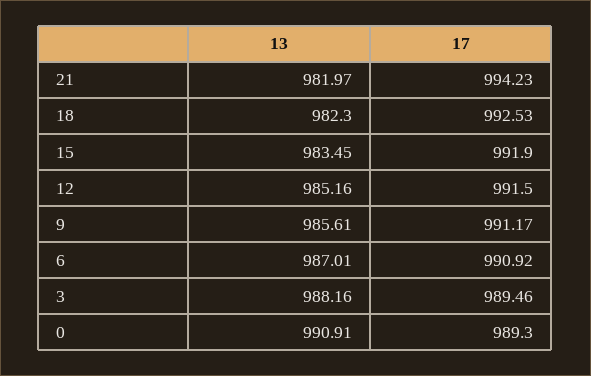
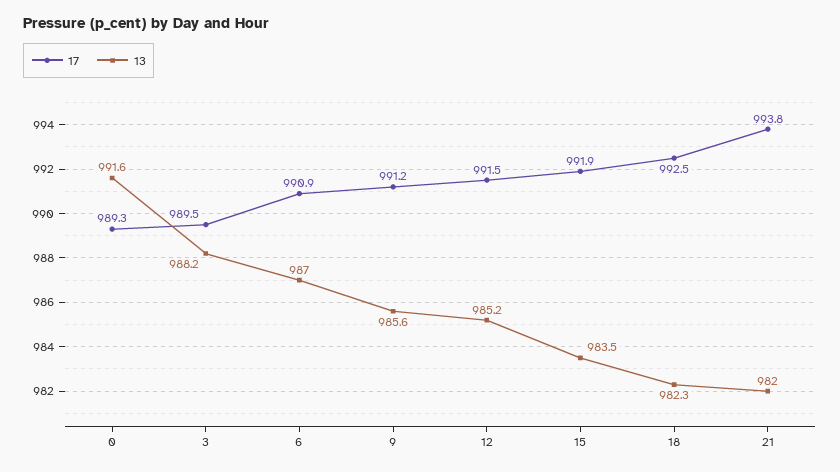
17, 21: 994.23 -> 993.8
13, 0: 990.91 -> 991.6

